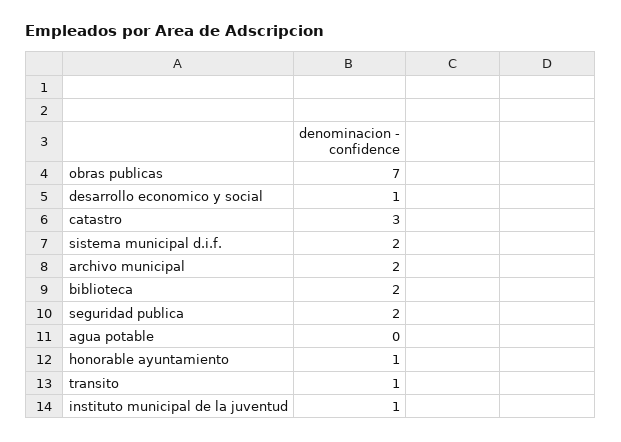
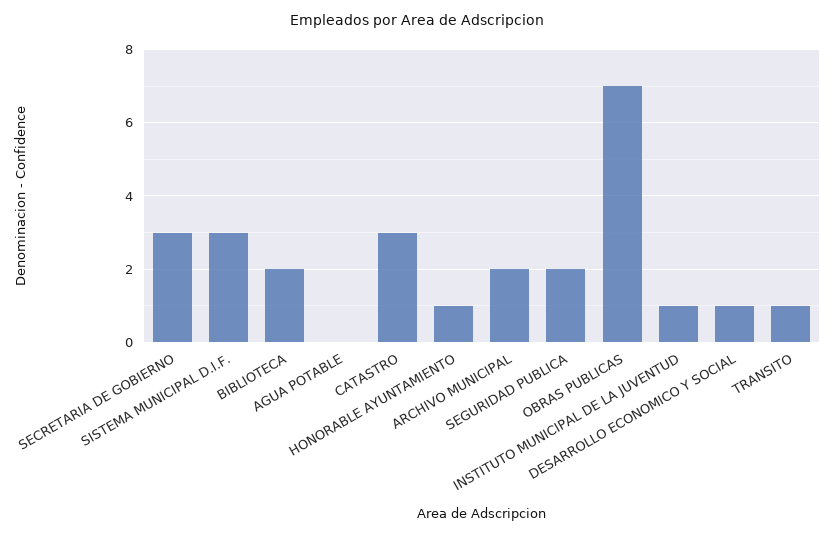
sistema municipal d.i.f.: 2 -> 3
SECRETARIA DE GOBIERNO: none -> 3

